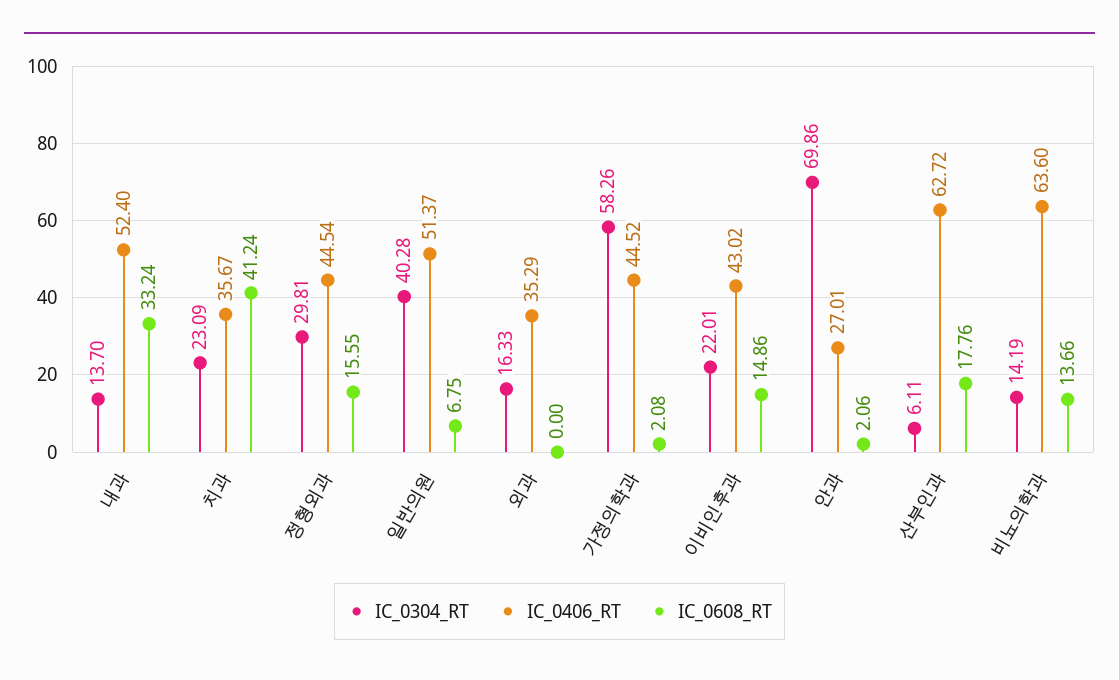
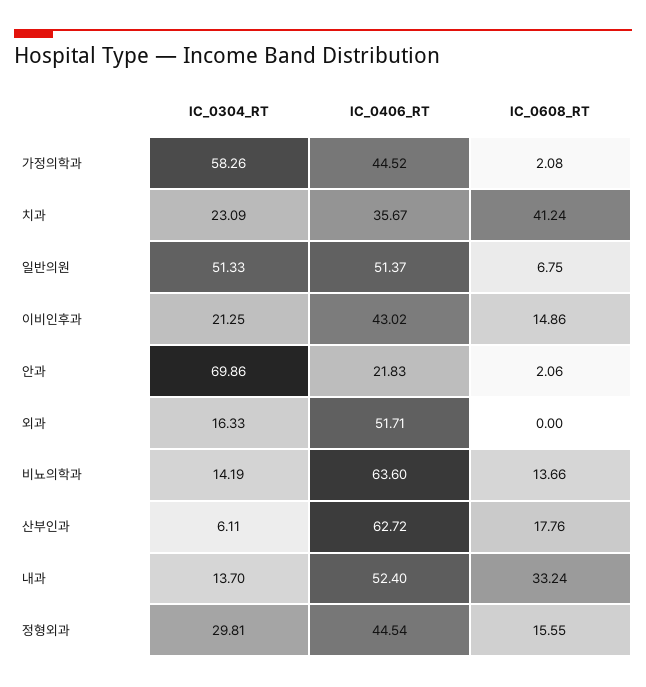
IC_0304_RT, 일반의원: 40.28 -> 51.33
IC_0406_RT, 외과: 35.29 -> 51.71
IC_0304_RT, 이비인후과: 22.01 -> 21.25
IC_0406_RT, 안과: 27.01 -> 21.83

